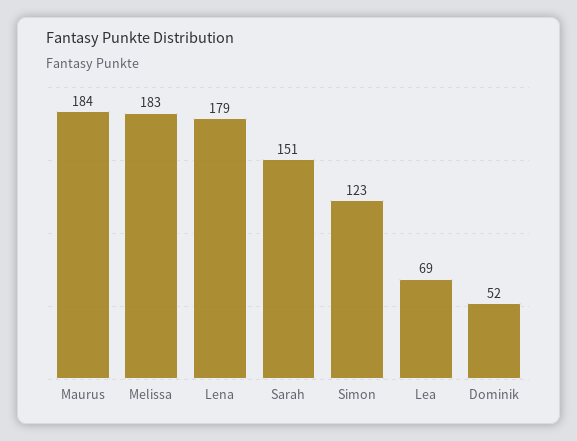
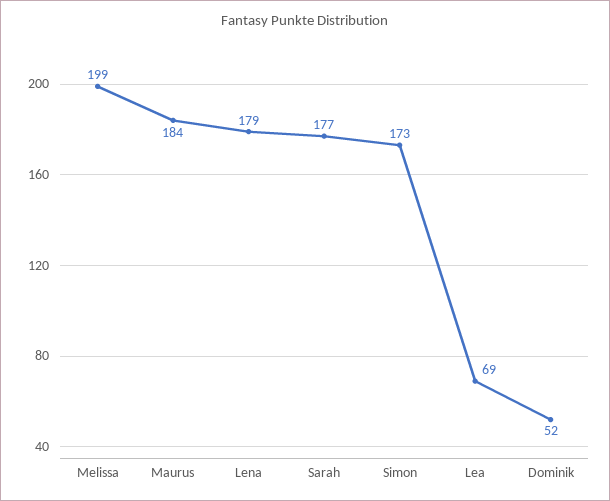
Melissa: 183 -> 199
Sarah: 151 -> 177
Simon: 123 -> 173

